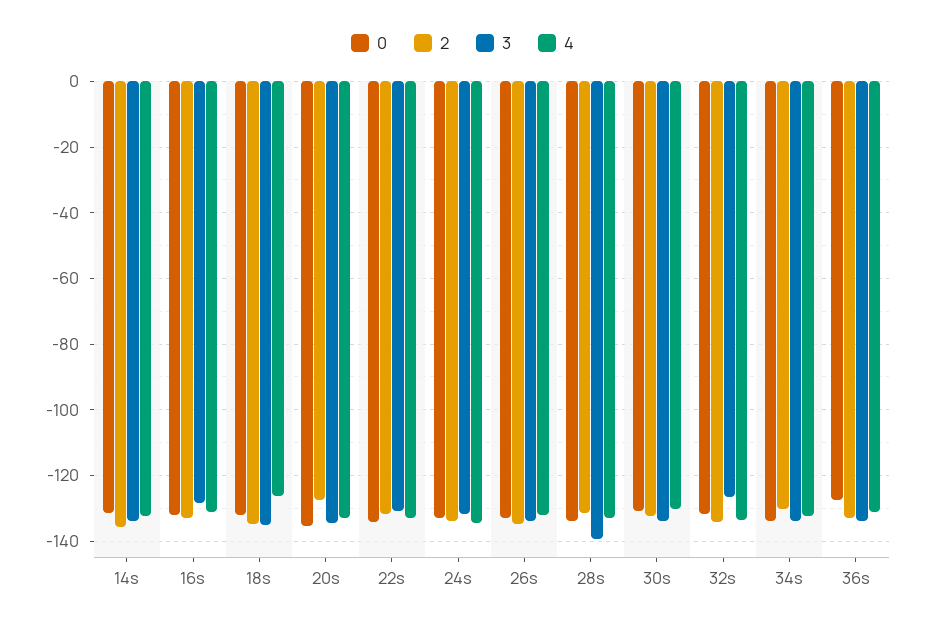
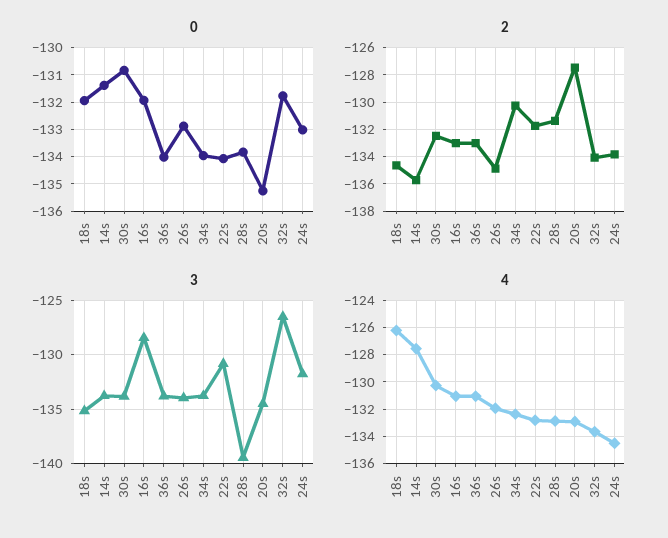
4, 14s: -132 -> -127.5
0, 36s: -128 -> -134

